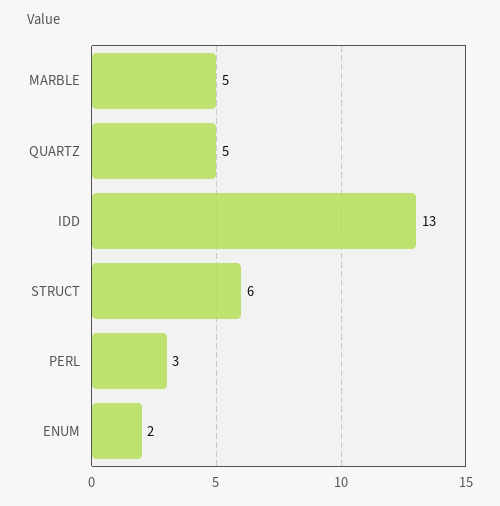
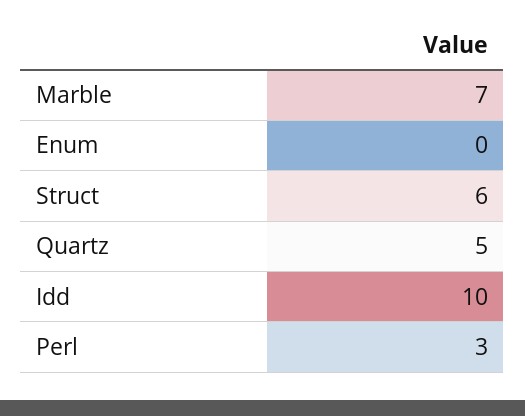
MARBLE: 5 -> 7
IDD: 13 -> 10
ENUM: 2 -> 0

